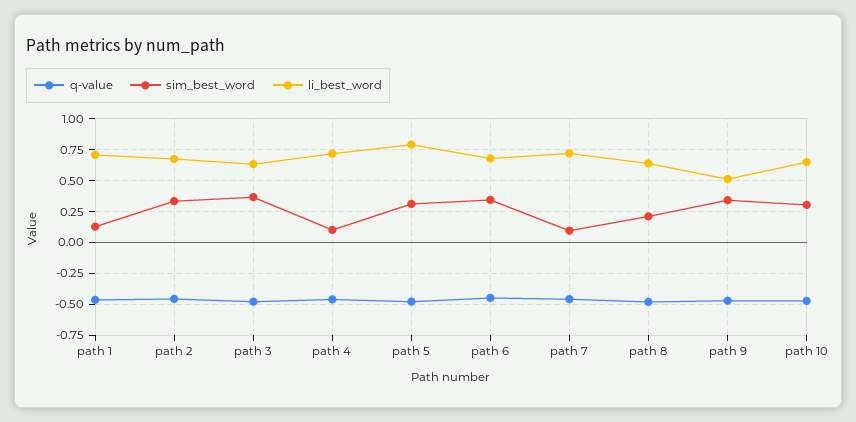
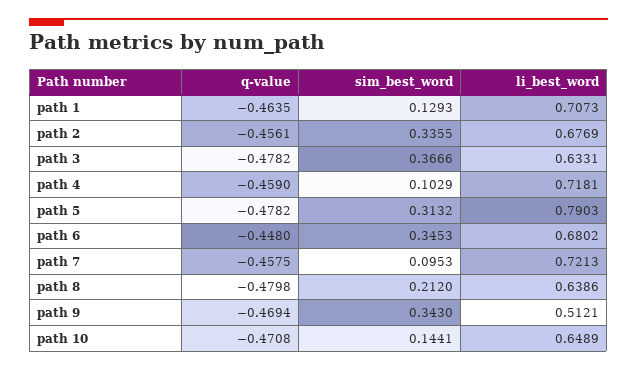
sim_best_word, path 10: 0.3 -> 0.1441

